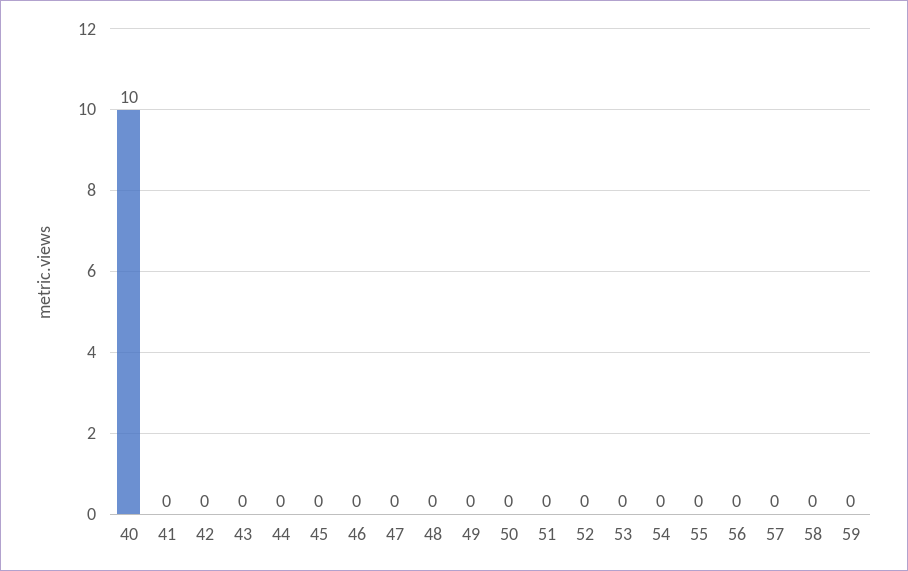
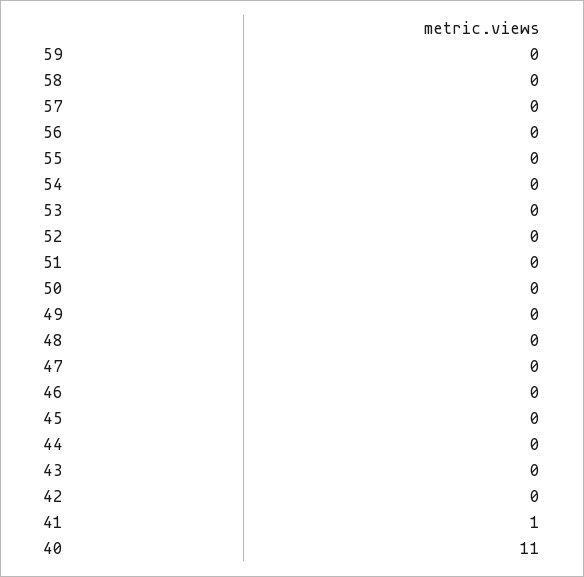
40: 10 -> 11
41: 0 -> 1

